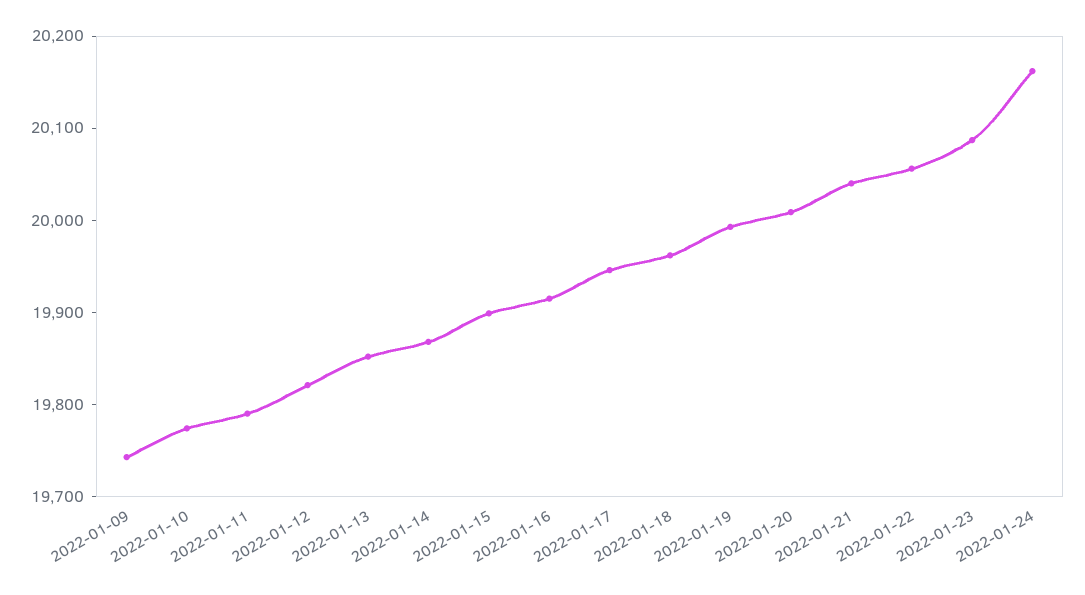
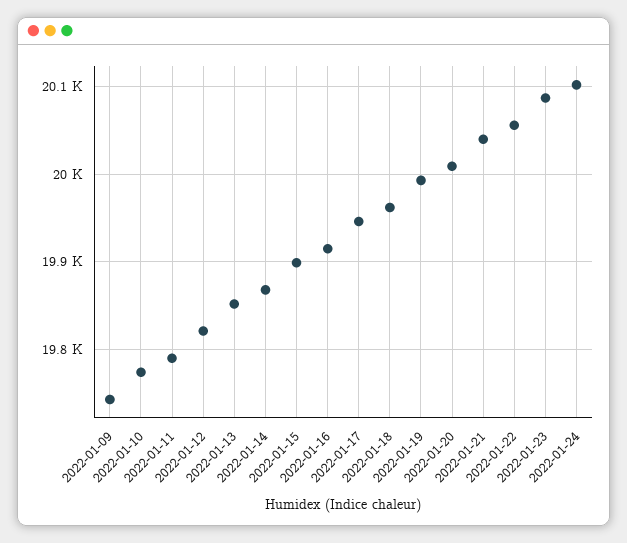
2022-01-24: 20160 -> 20100

